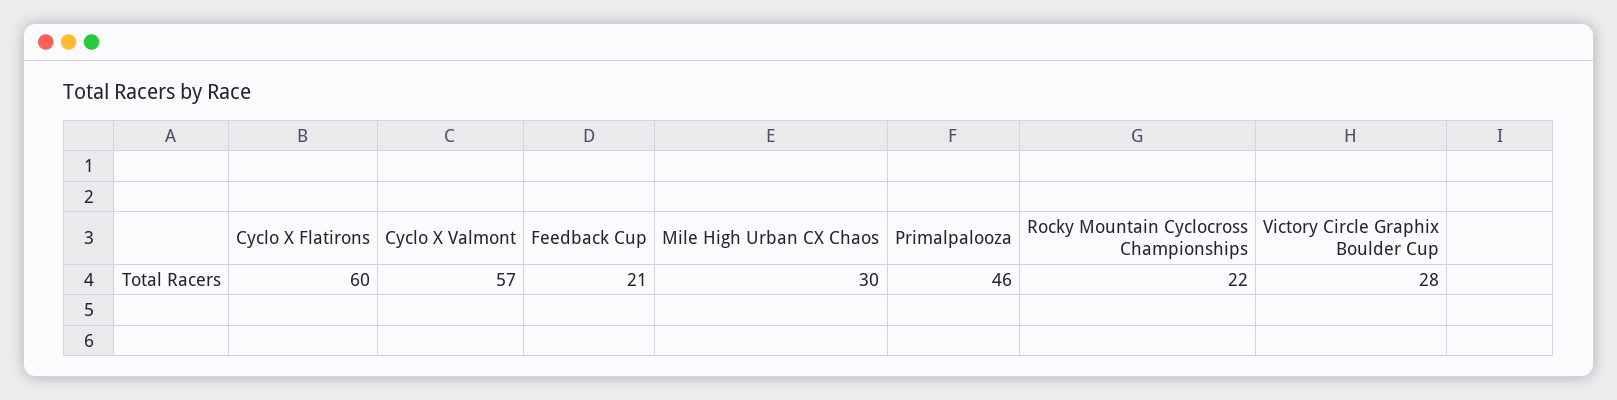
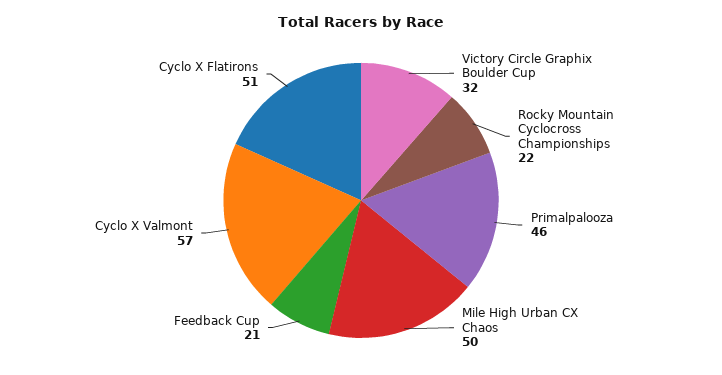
Cyclo X Flatirons: 60 -> 51
Mile High Urban CX Chaos: 30 -> 50
Victory Circle Graphix Boulder Cup: 28 -> 32

